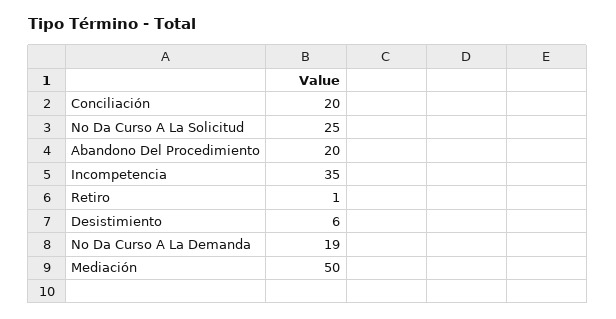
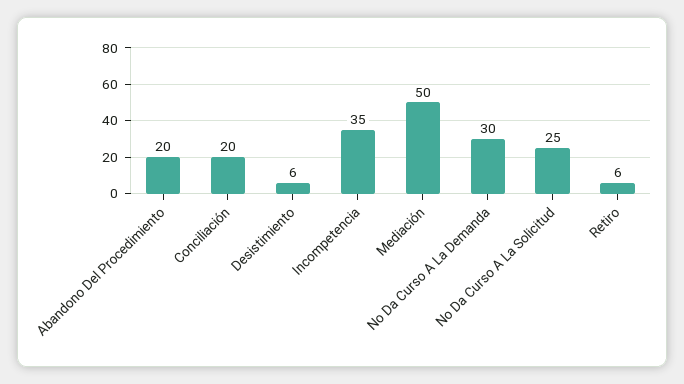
Retiro: 1 -> 6
No Da Curso A La Demanda: 19 -> 30

